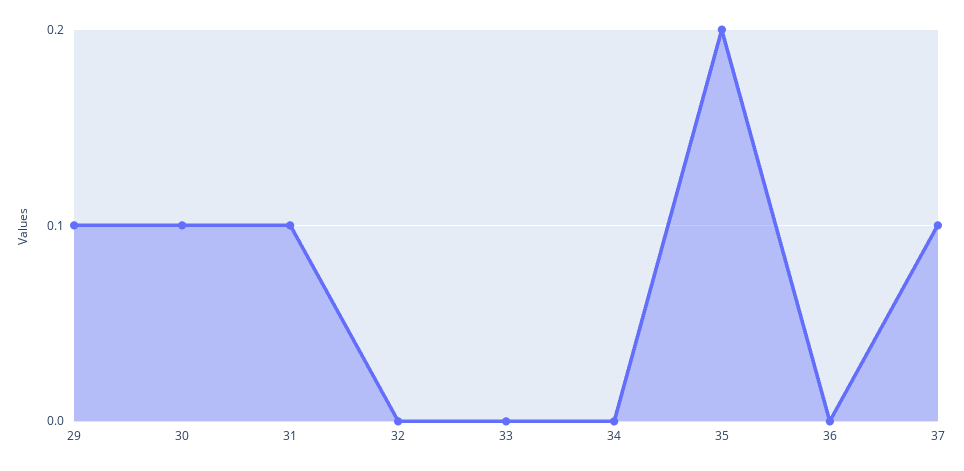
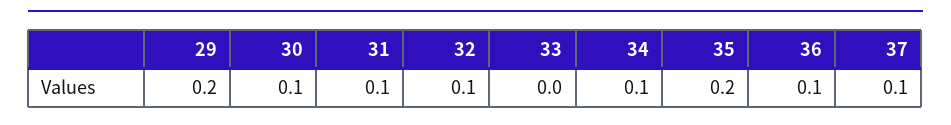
29: 0.1 -> 0.2
32: 0 -> 0.1
34: 0 -> 0.1
36: 0 -> 0.1

